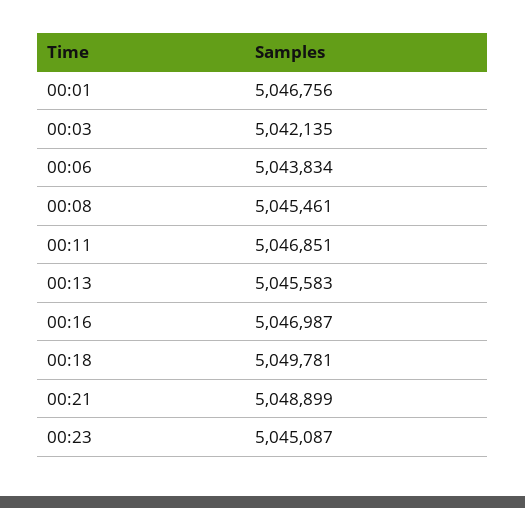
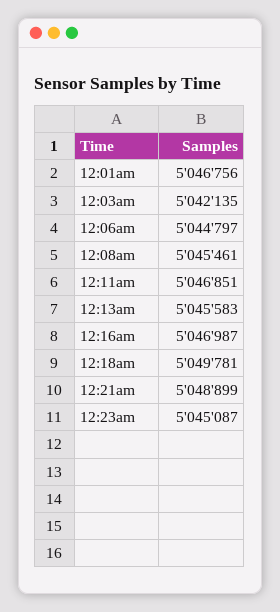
00:06: 5043834 -> 5044797

